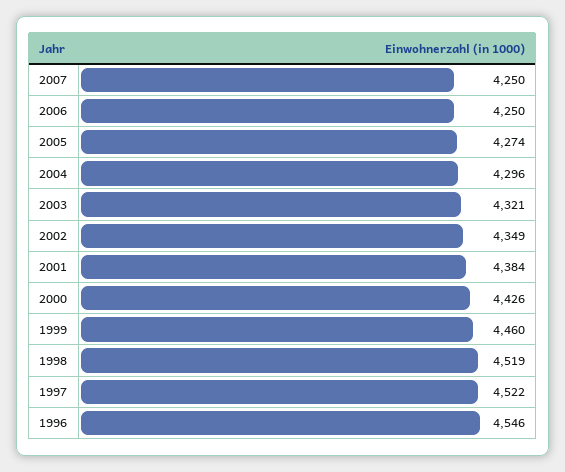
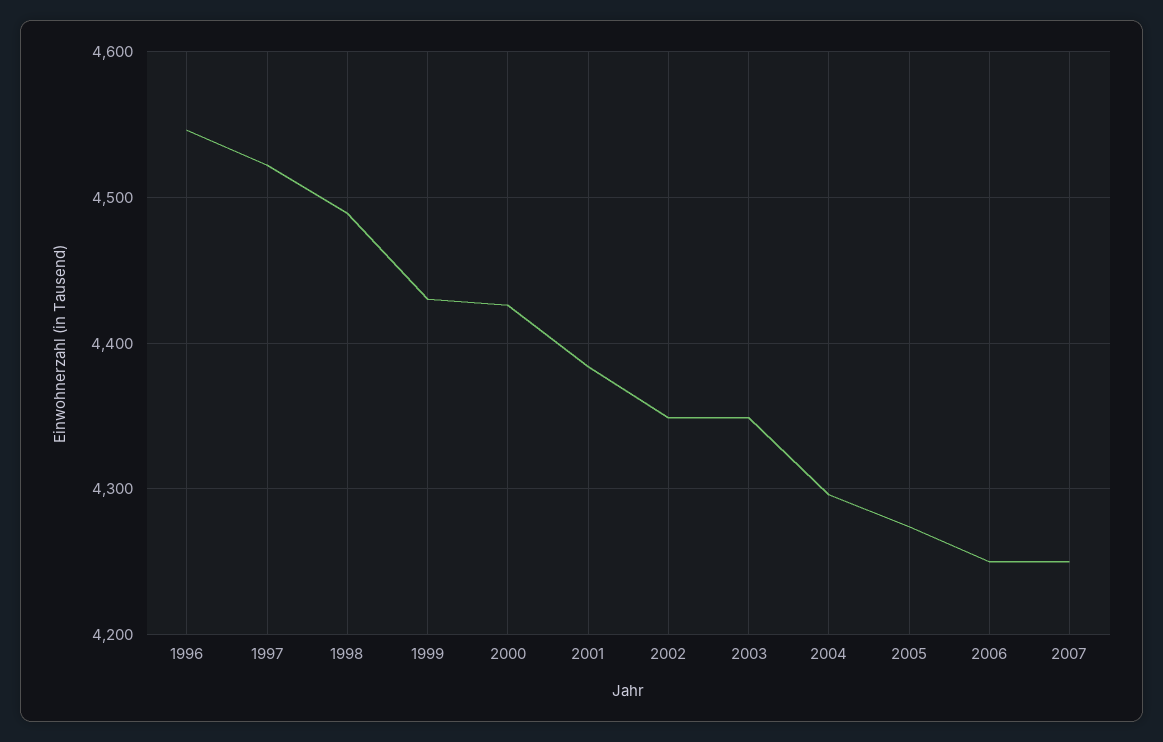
2003: 4321 -> 4350
1999: 4460 -> 4430
1998: 4519 -> 4490

